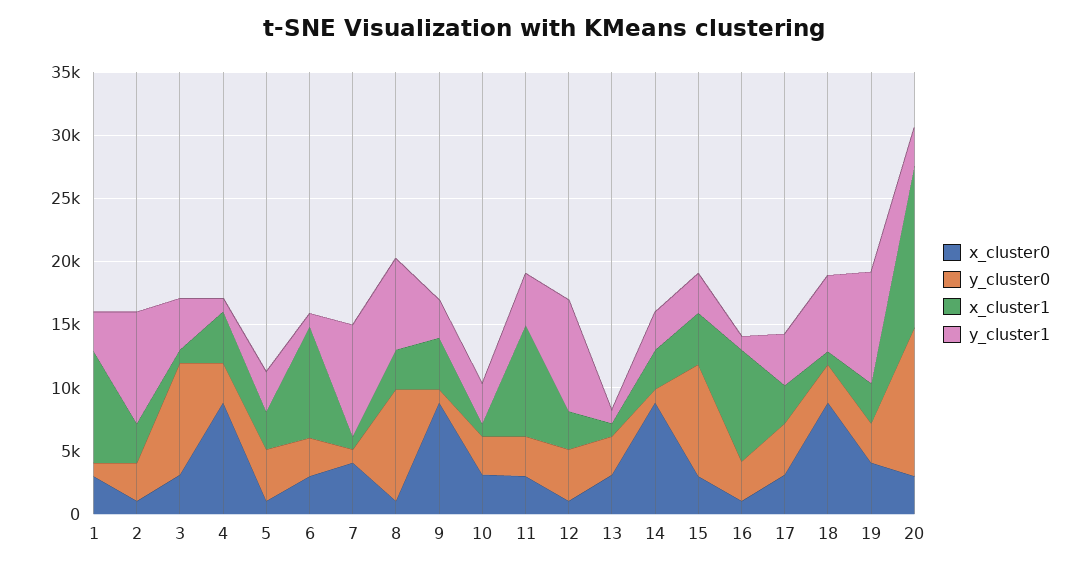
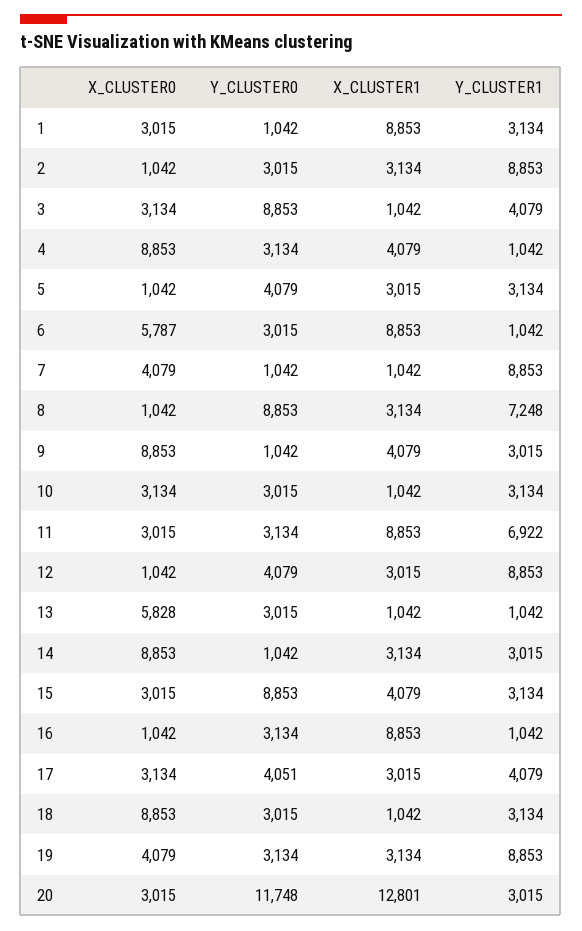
x_cluster0, 6: 3000 -> 5787
y_cluster1, 11: 4000 -> 6922
x_cluster0, 13: 3000 -> 5828
y_cluster1, 18: 6000 -> 3134

